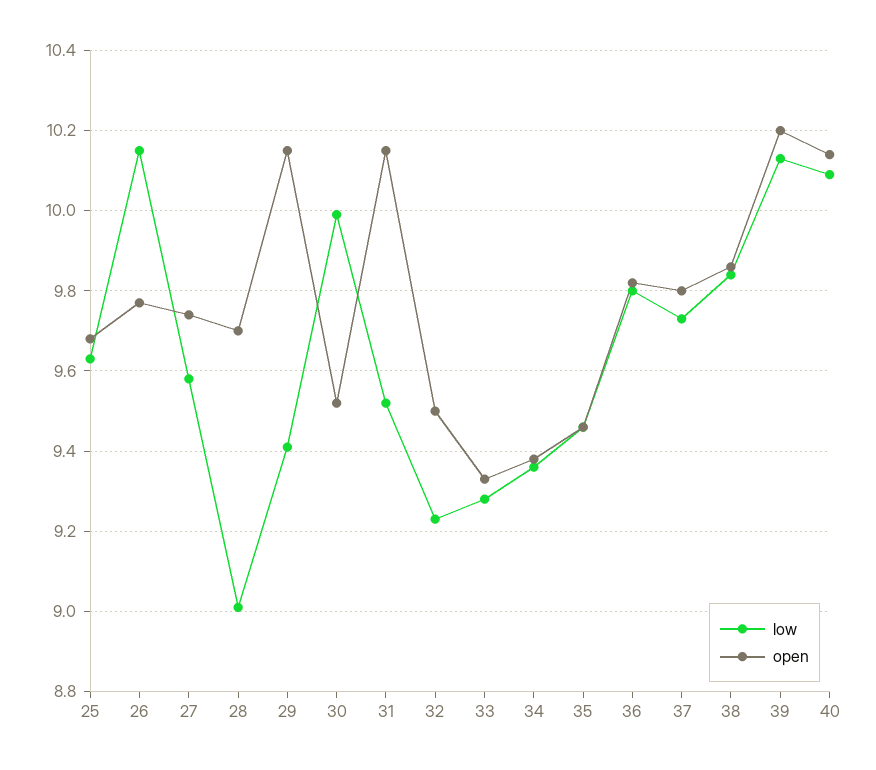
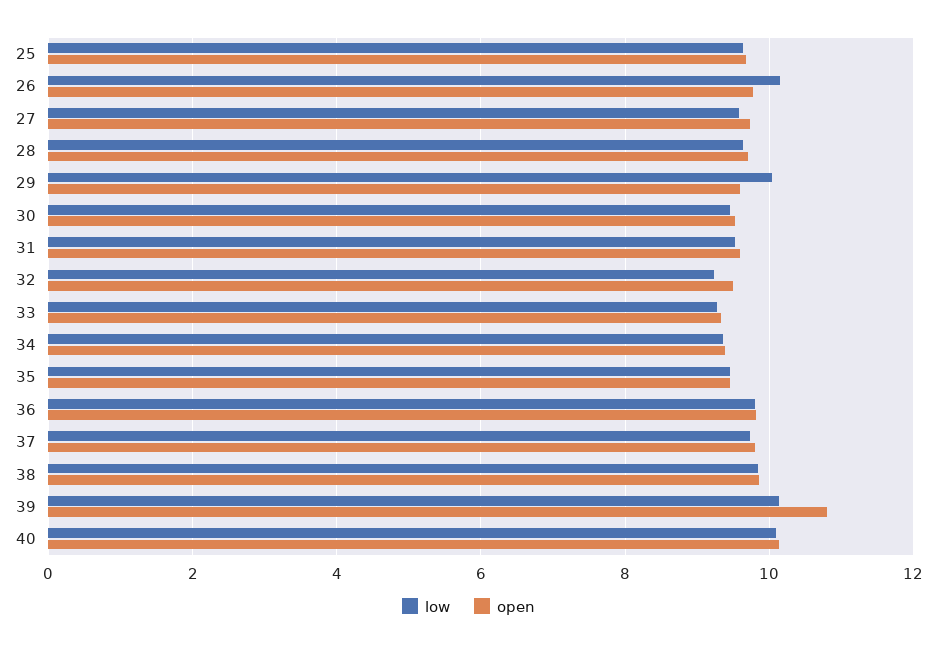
low, 28: 9 -> 9.6
low, 29: 9.4 -> 10
open, 29: 10.15 -> 9.6
low, 30: 10 -> 9.4
open, 31: 10.15 -> 9.6
open, 39: 10.2 -> 10.8

